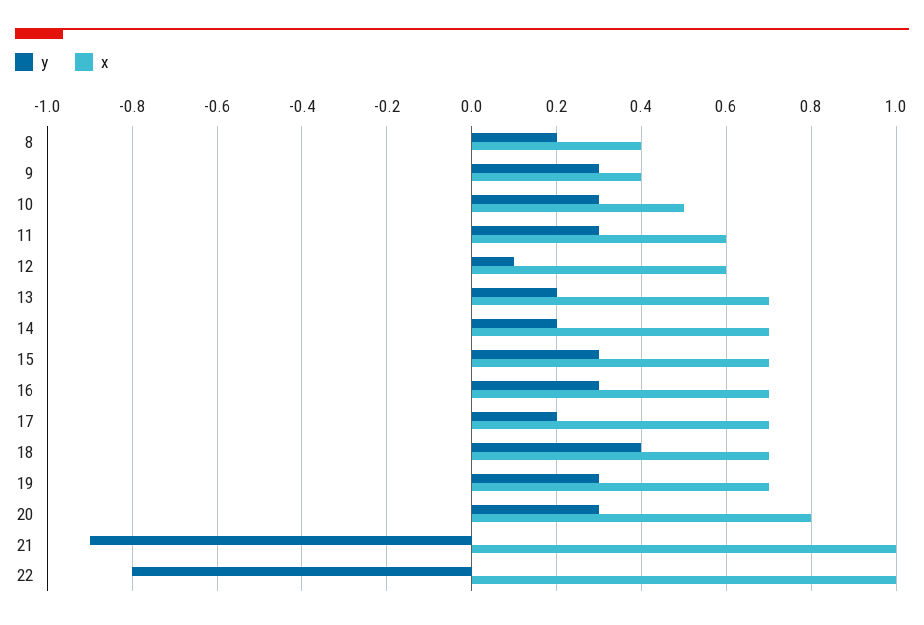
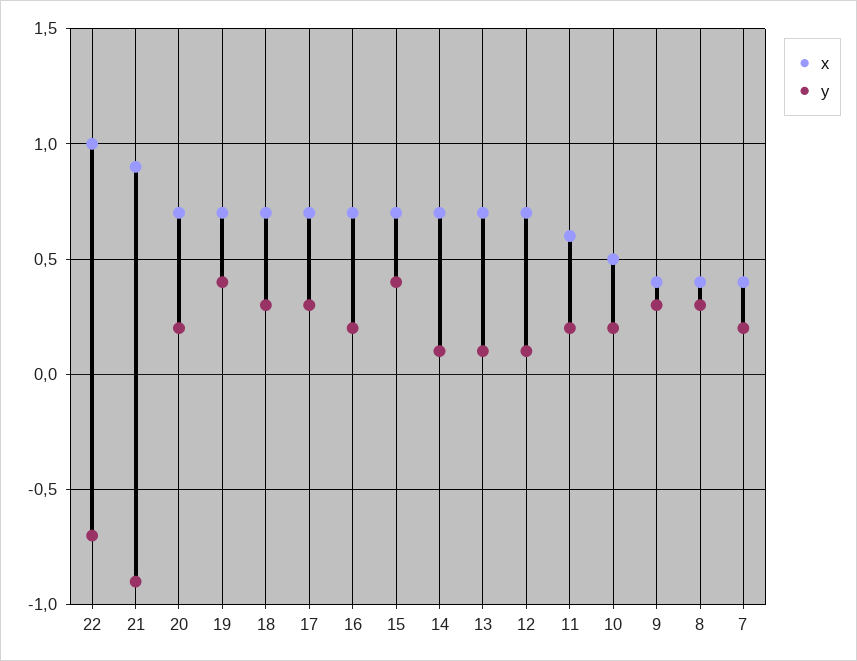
y, 8: 0.2 -> 0.3
y, 10: 0.3 -> 0.2
y, 11: 0.3 -> 0.2
x, 12: 0.6 -> 0.7
y, 13: 0.2 -> 0.1
y, 14: 0.2 -> 0.1
y, 15: 0.3 -> 0.4
y, 16: 0.3 -> 0.2
y, 17: 0.2 -> 0.3
y, 18: 0.4 -> 0.3
y, 19: 0.3 -> 0.4
y, 20: 0.3 -> 0.2
x, 20: 0.8 -> 0.7
x, 21: 1 -> 0.9
y, 22: -0.8 -> -0.7
x, 7: none -> 0.4
y, 7: none -> 0.2

